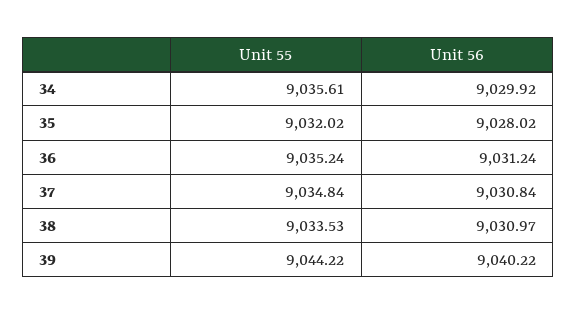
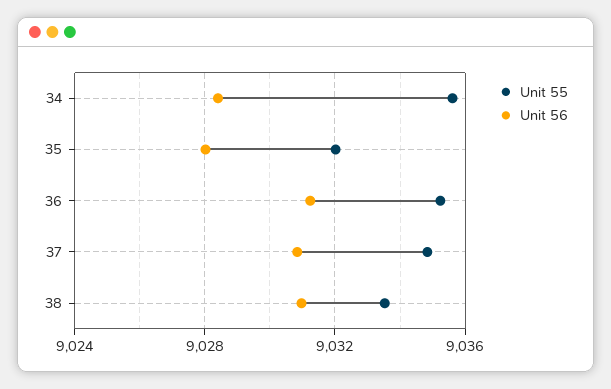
Unit 56, 34: 9029.92 -> 9028.5
Unit 55, 39: 9044.22 -> none
Unit 56, 39: 9040.22 -> none

